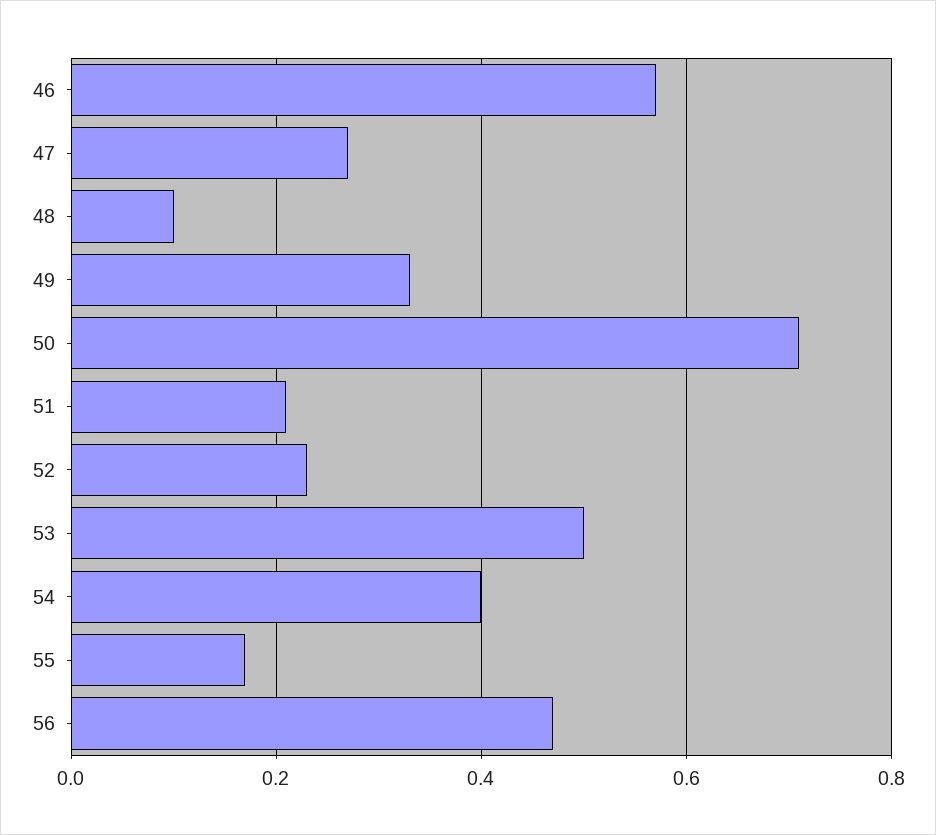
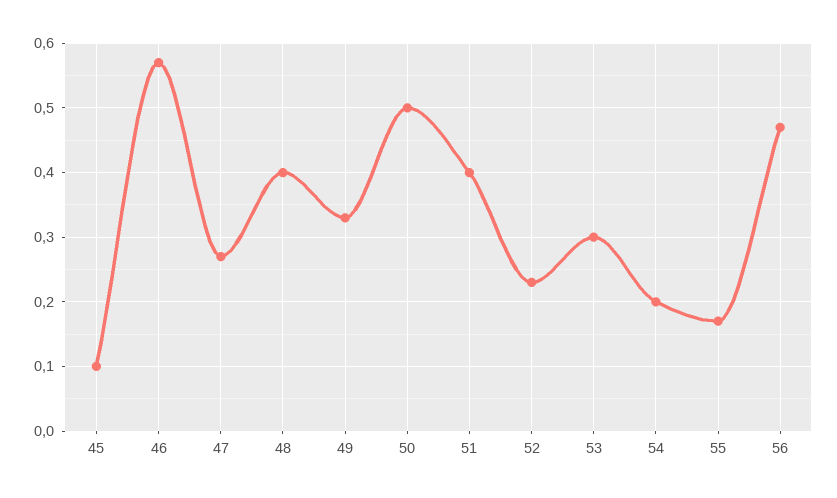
48: 0.1 -> 0.4
50: 0.7 -> 0.5
51: 0.2 -> 0.4
53: 0.5 -> 0.3
54: 0.4 -> 0.2
45: none -> 0.1

